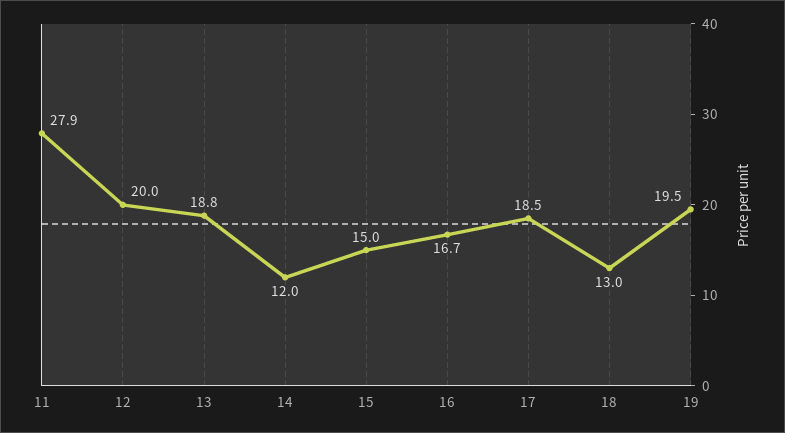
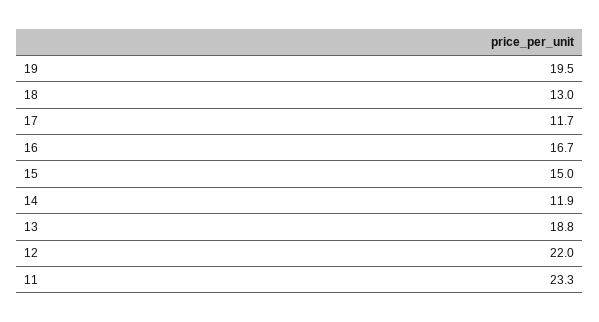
11: 27.9 -> 23.3
12: 20 -> 22
14: 12 -> 11.9
17: 18.5 -> 11.7

